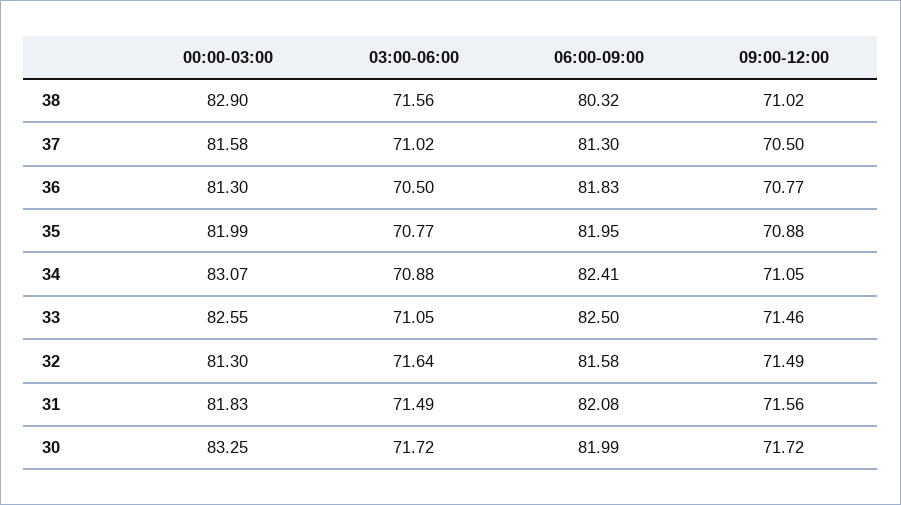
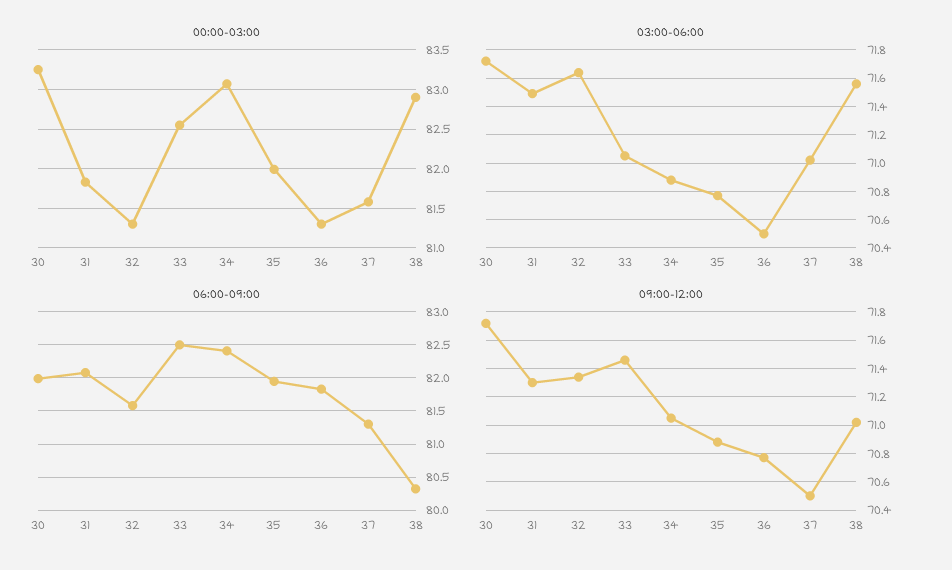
09:00-12:00, 32: 71.49 -> 71.35
09:00-12:00, 31: 71.56 -> 71.3

